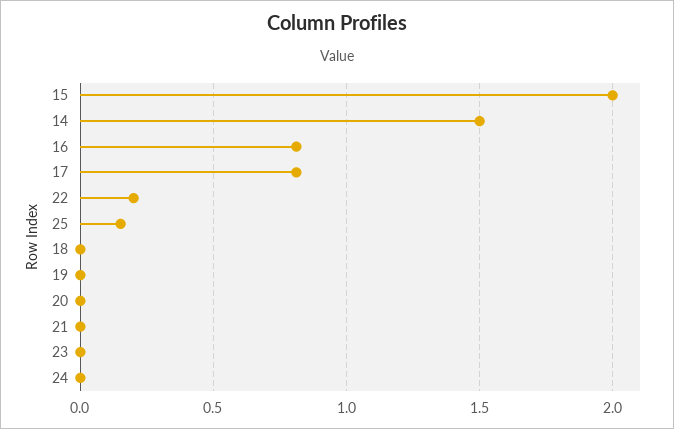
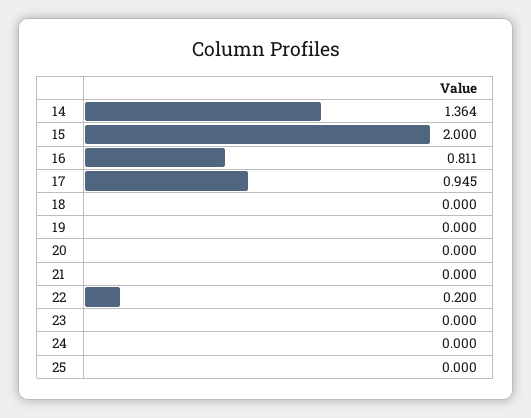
14: 1.5 -> 1.364
17: 0.8 -> 0.945
25: 0.15 -> 0

